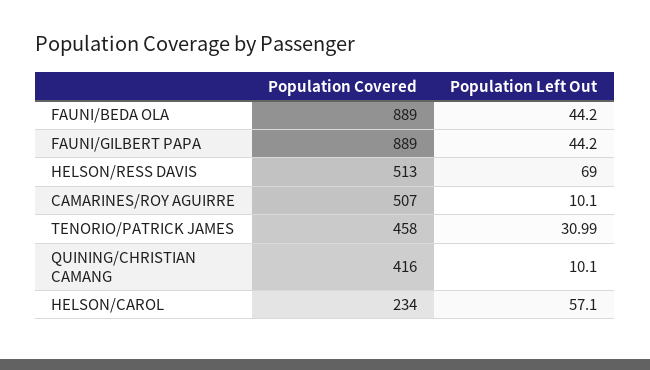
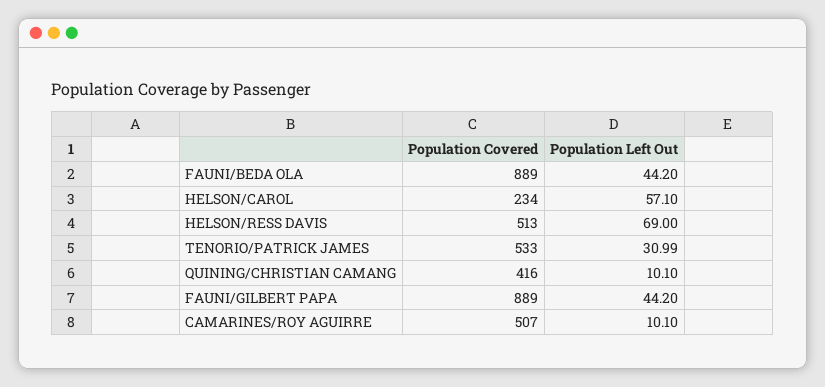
Population Covered, TENORIO/PATRICK JAMES: 458 -> 533

